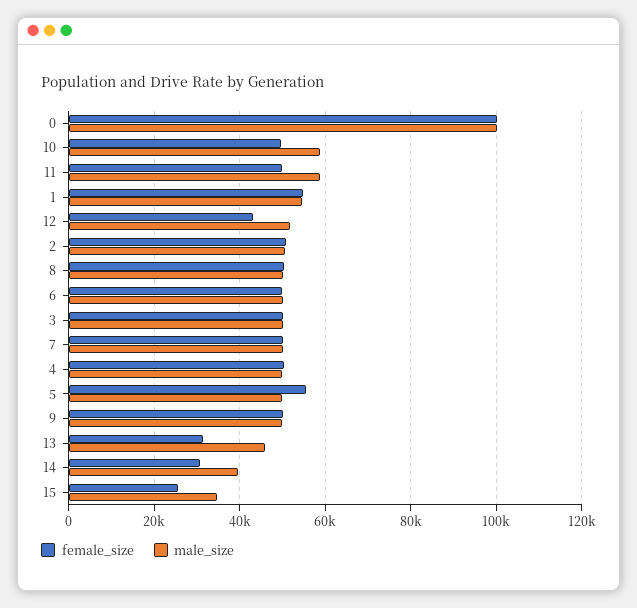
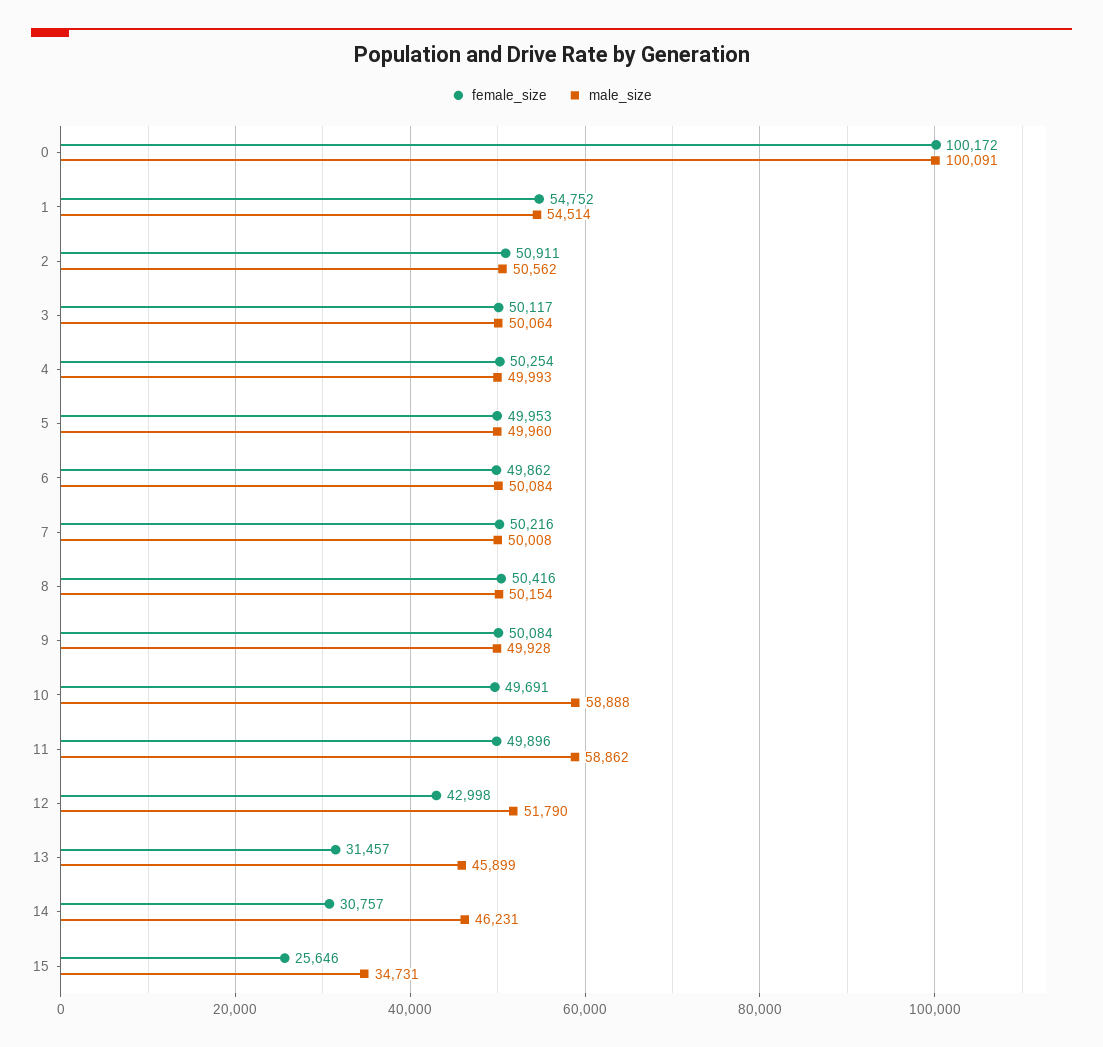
female_size, 5: 56000 -> 49953
male_size, 14: 40000 -> 46231

